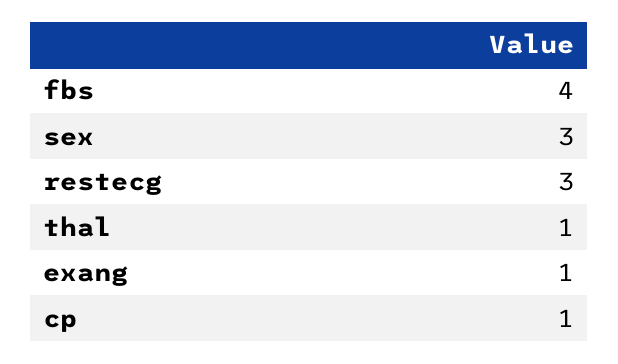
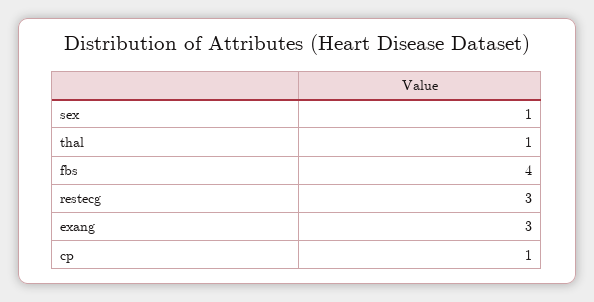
sex: 3 -> 1
exang: 1 -> 3

